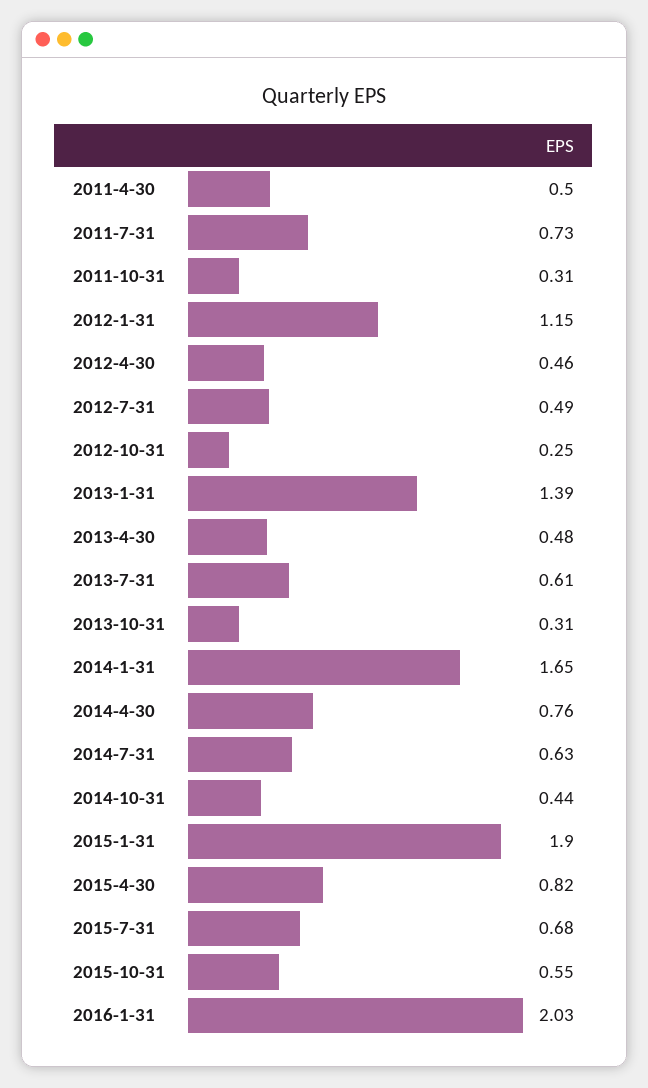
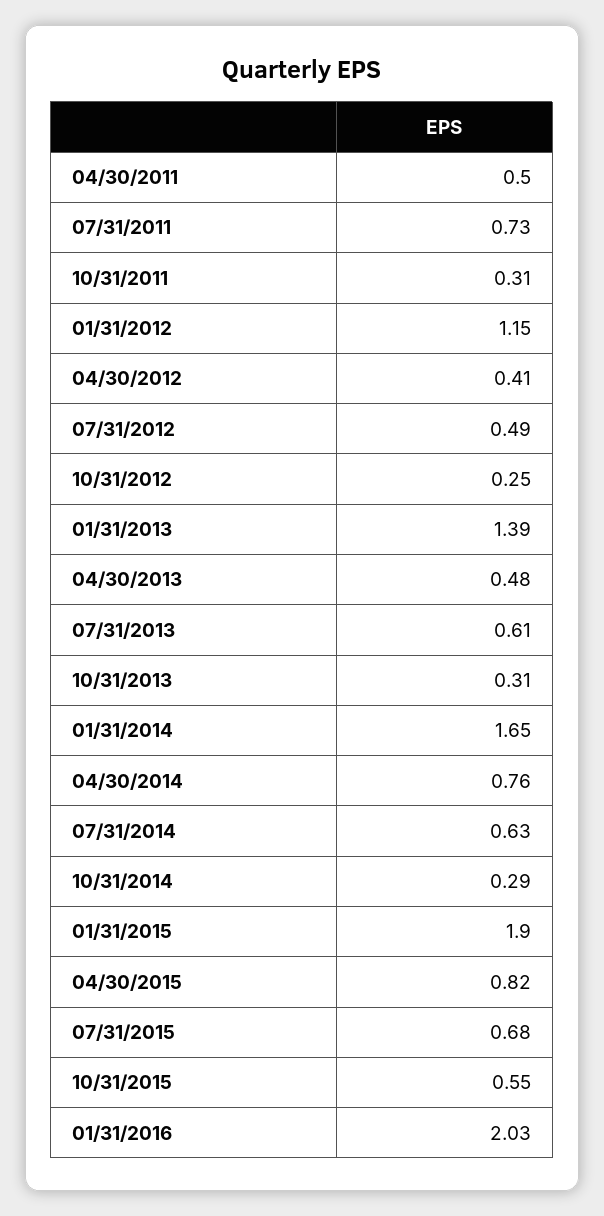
2012-4-30: 0.46 -> 0.41
2014-10-31: 0.44 -> 0.29

